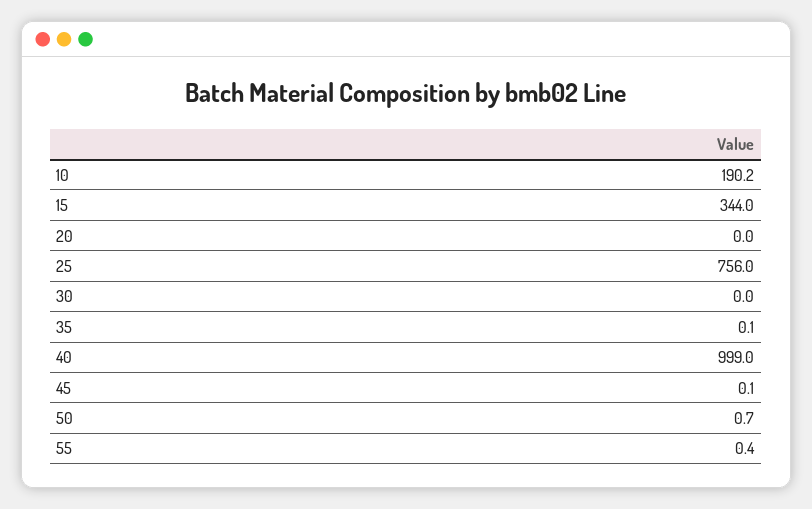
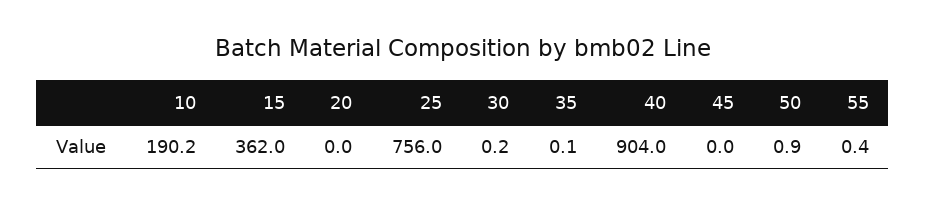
15: 344 -> 362
30: 0 -> 0.2
40: 999 -> 904
45: 0.1 -> 0
50: 0.7 -> 0.9

